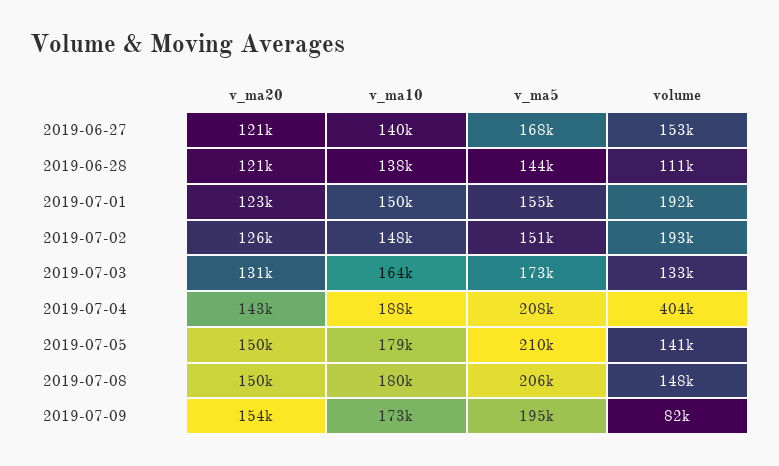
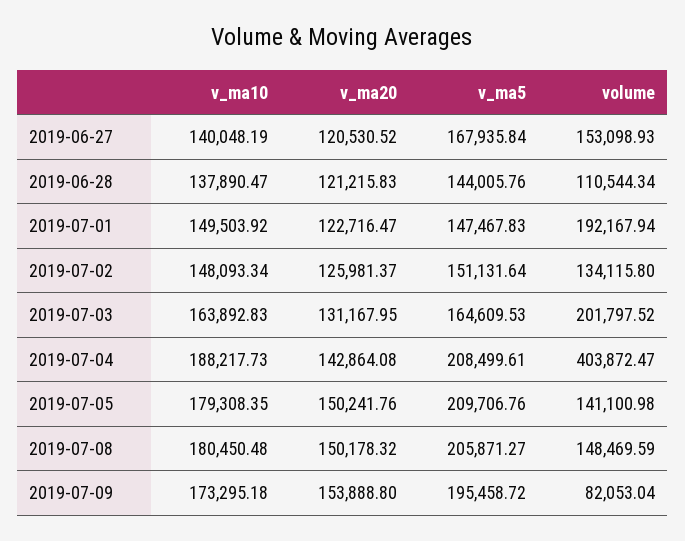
v_ma5, 2019-07-01: 155000 -> 147467.83
volume, 2019-07-02: 193000 -> 134115.8
v_ma5, 2019-07-03: 173000 -> 164609.53
volume, 2019-07-03: 133000 -> 201797.52

